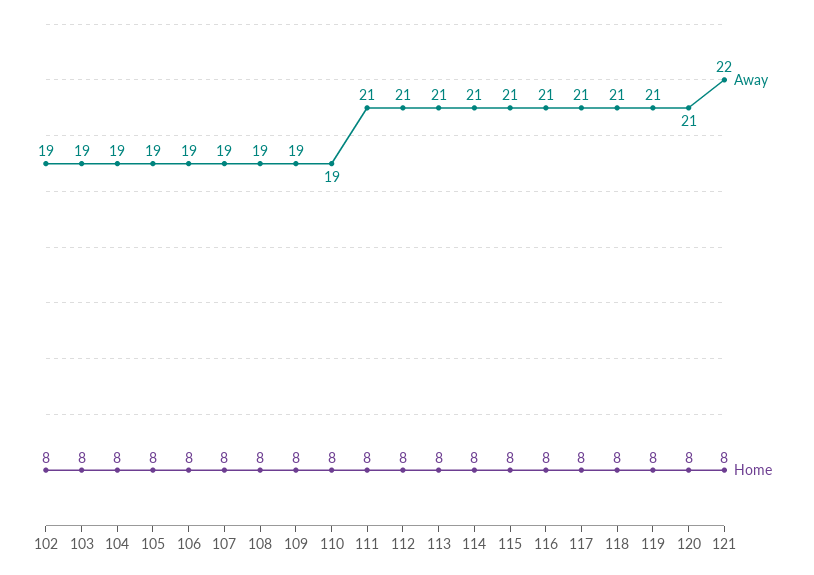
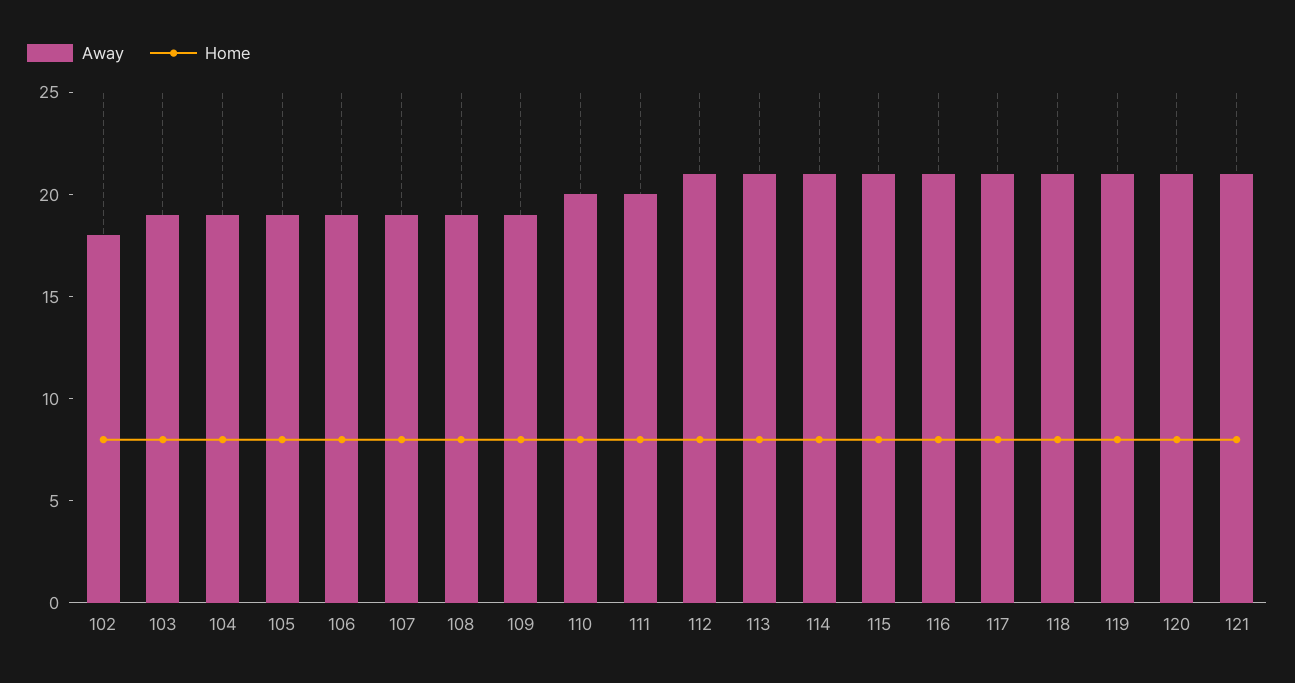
Away, 102: 19 -> 18
Away, 110: 19 -> 20
Away, 111: 21 -> 20
Away, 121: 22 -> 21

